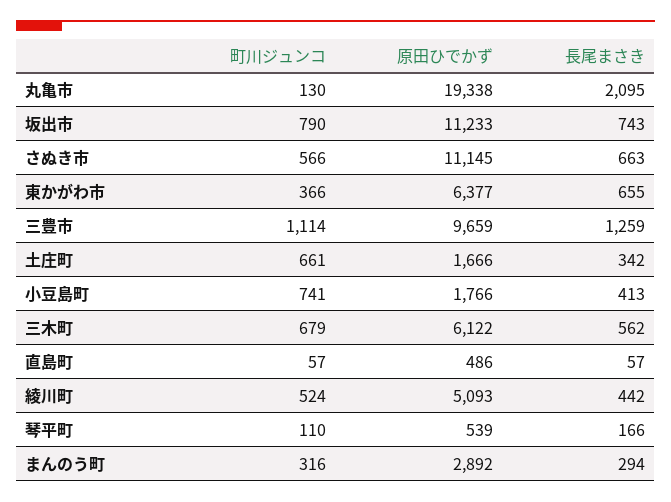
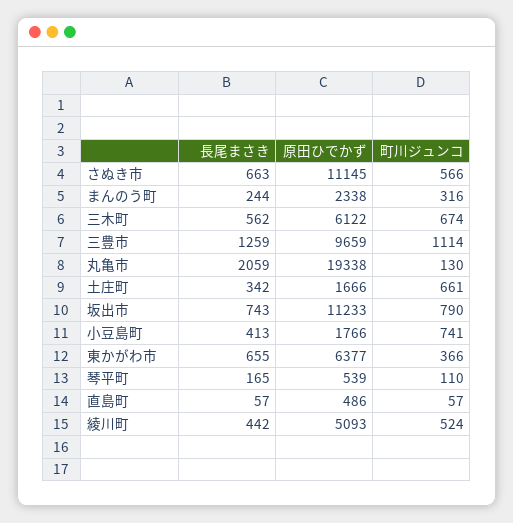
長尾まさき, 丸亀市: 2095 -> 2059
町川ジュンコ, 三木町: 679 -> 674
長尾まさき, 琴平町: 166 -> 165
原田ひでかず, まんのう町: 2892 -> 2338
長尾まさき, まんのう町: 294 -> 244

